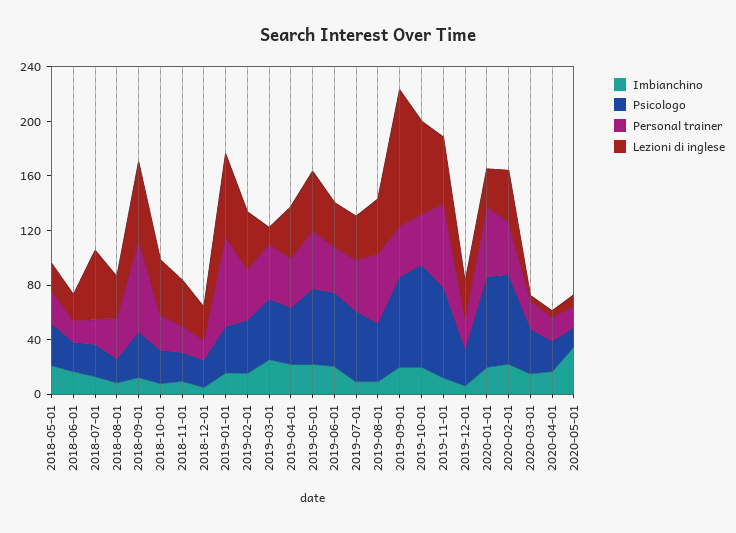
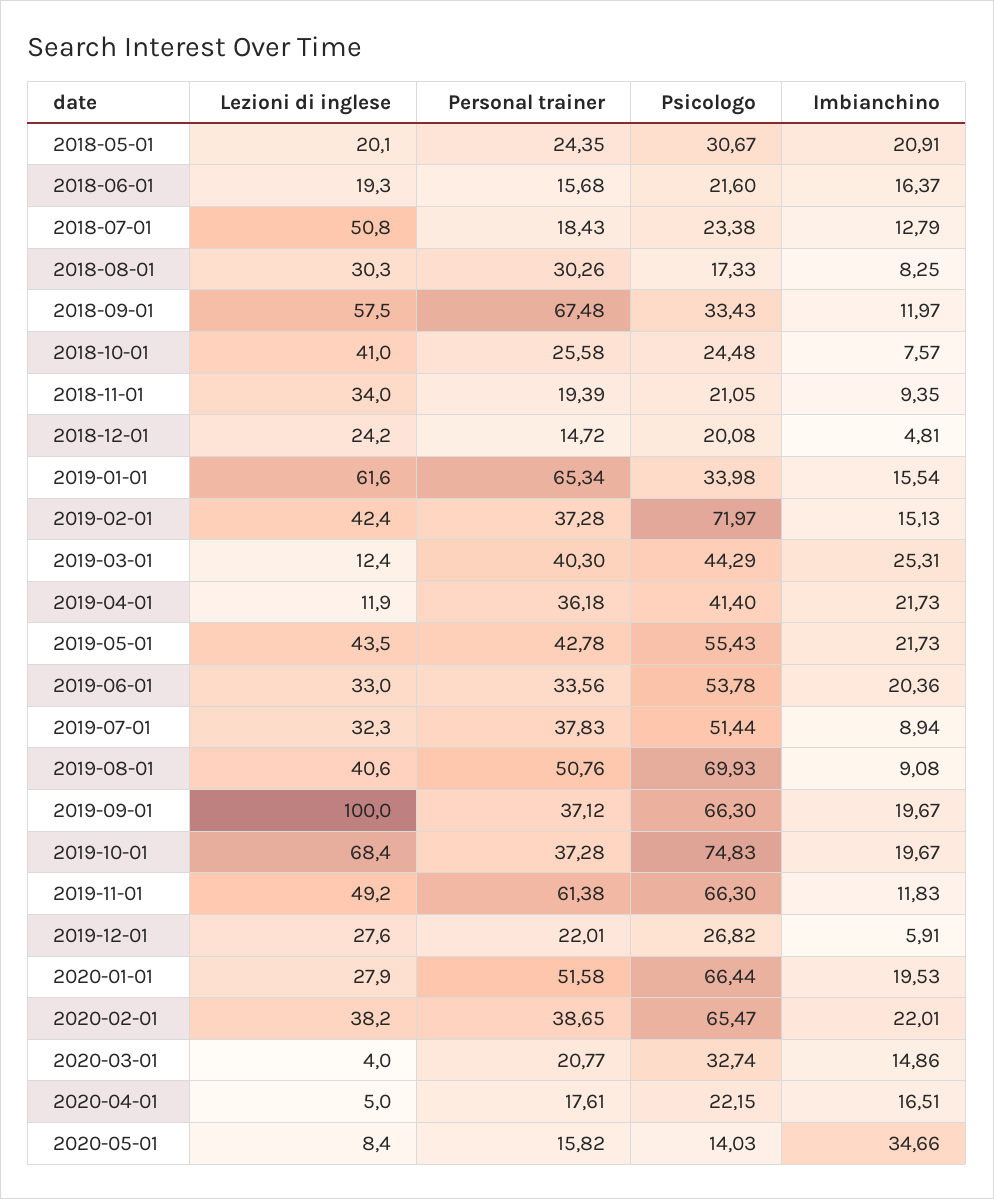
Psicologo, 2019-02-01: 40 -> 71.97
Lezioni di inglese, 2019-04-01: 40 -> 11.9
Psicologo, 2019-08-01: 40 -> 69.93

